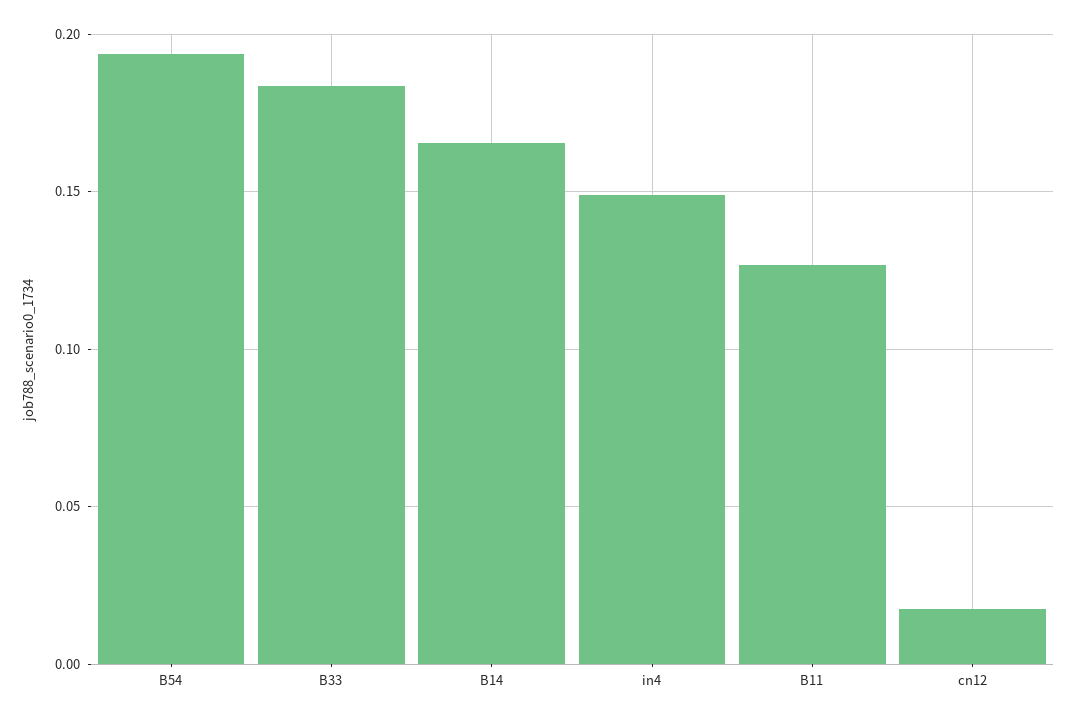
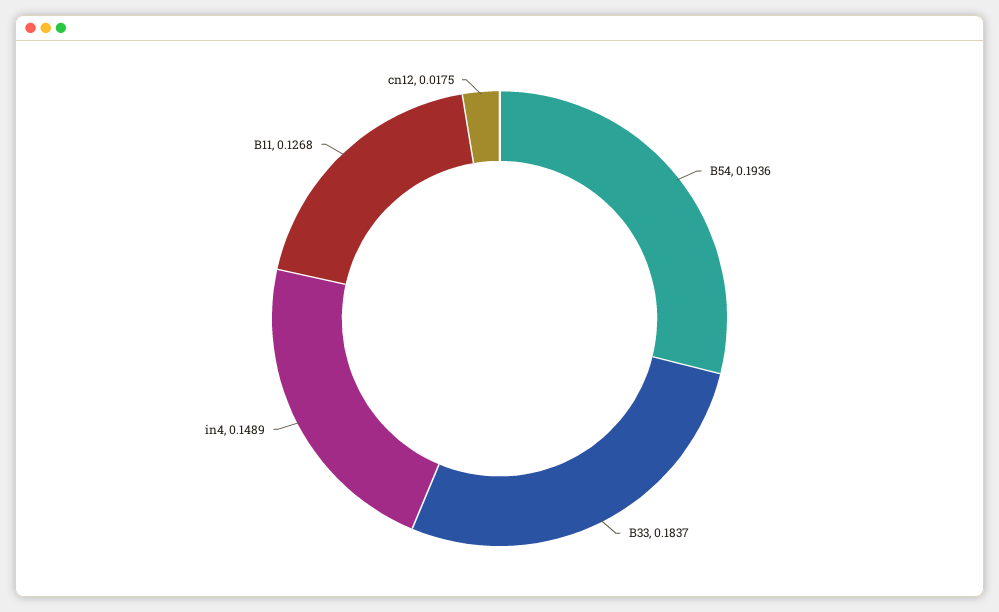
B14: 0.165 -> none

